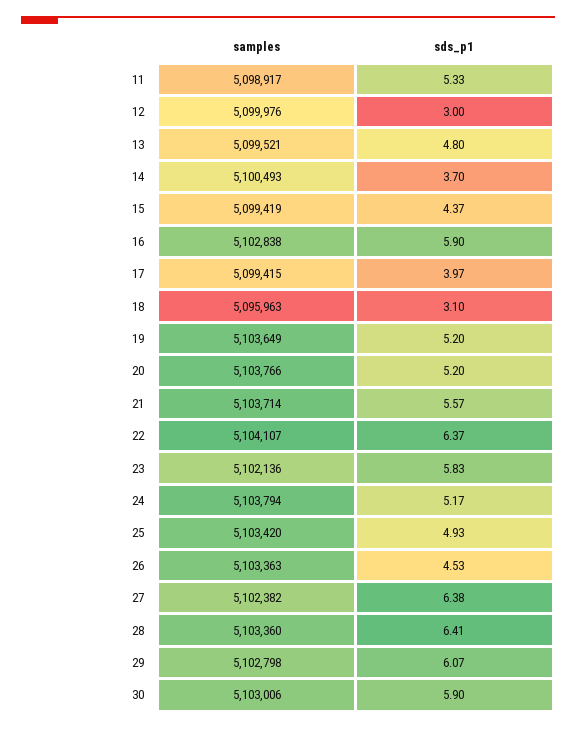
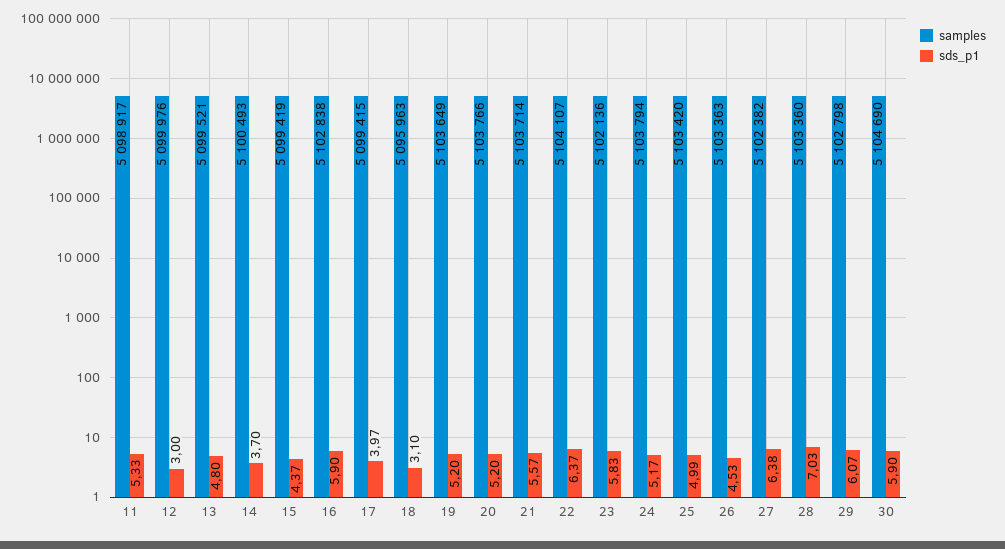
sds_p1, 25: 4.93 -> 4.99
sds_p1, 28: 6.41 -> 7.03
samples, 30: 5103006 -> 5104690

